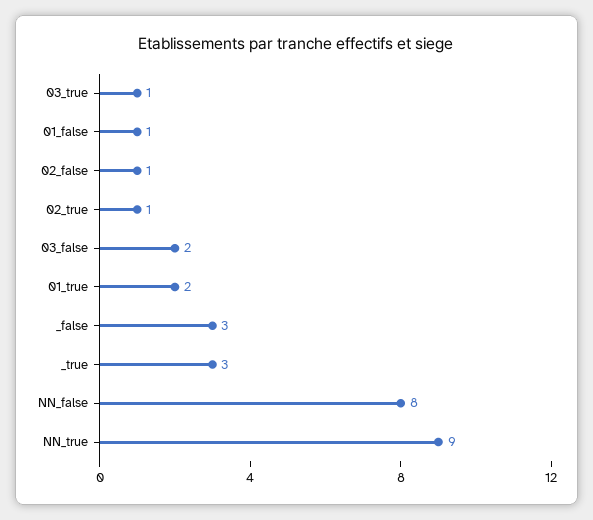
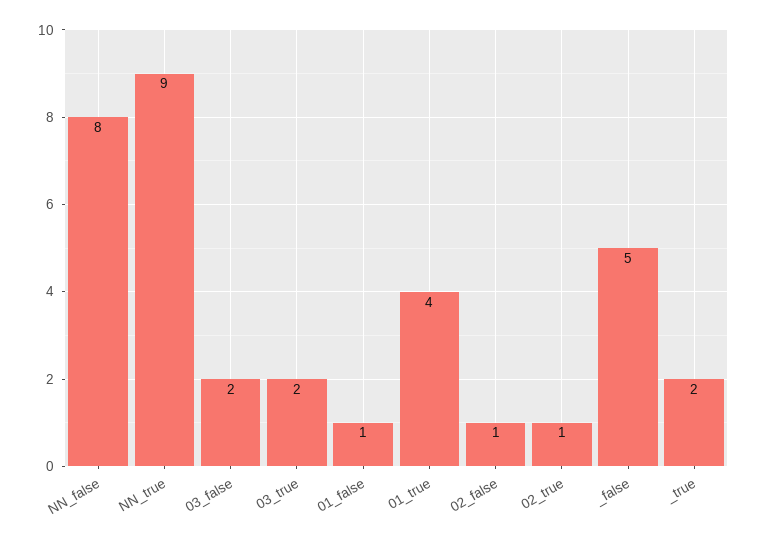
03_true: 1 -> 2
01_true: 2 -> 4
_false: 3 -> 5
_true: 3 -> 2

